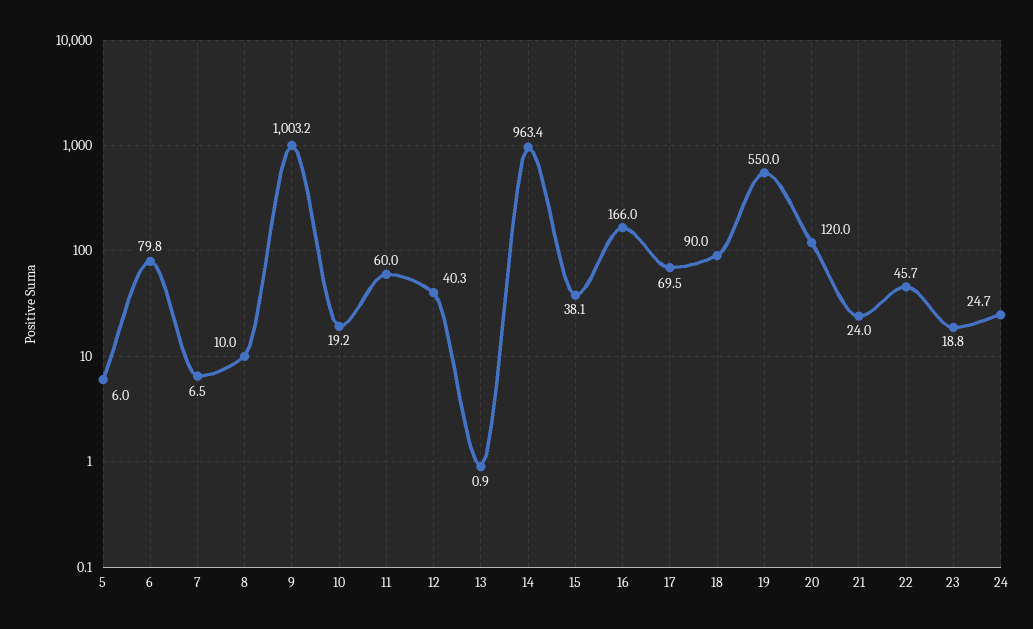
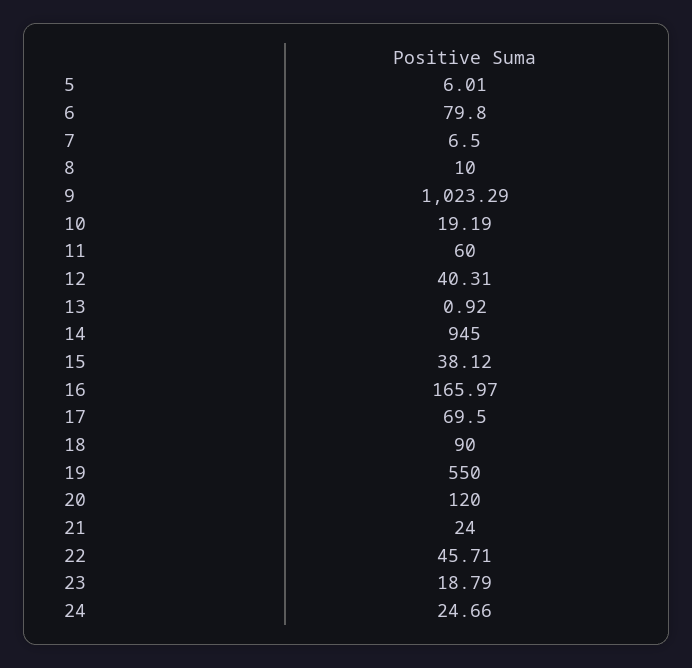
9: 1003.2 -> 1023.29
14: 963.4 -> 945

